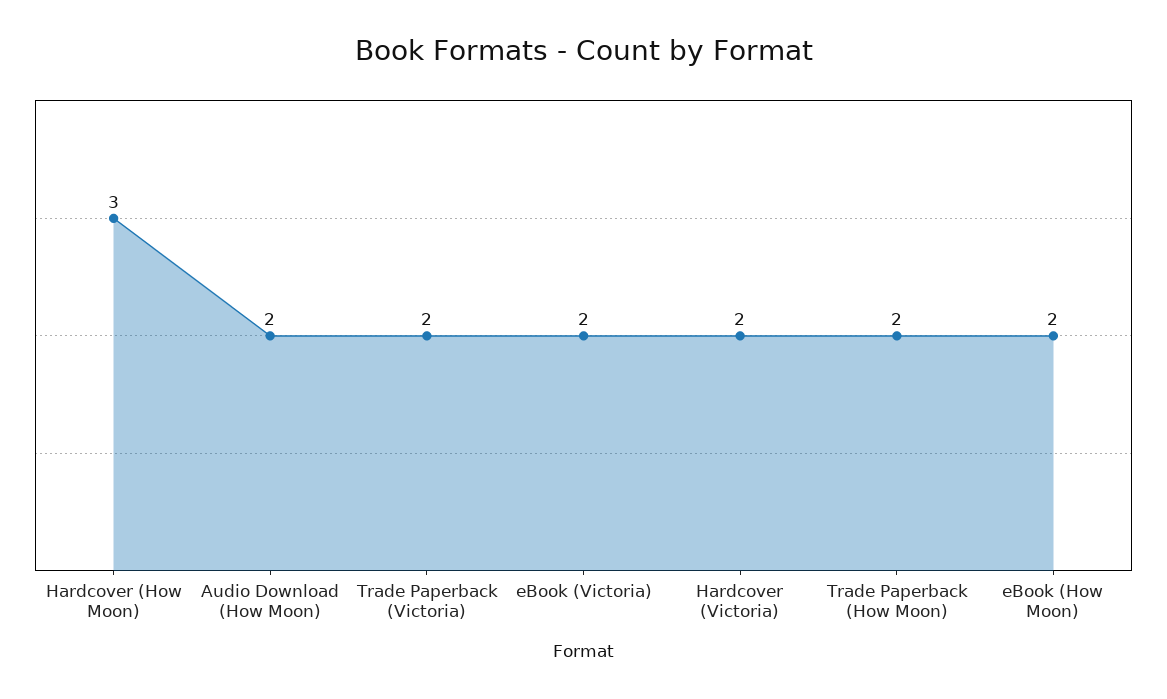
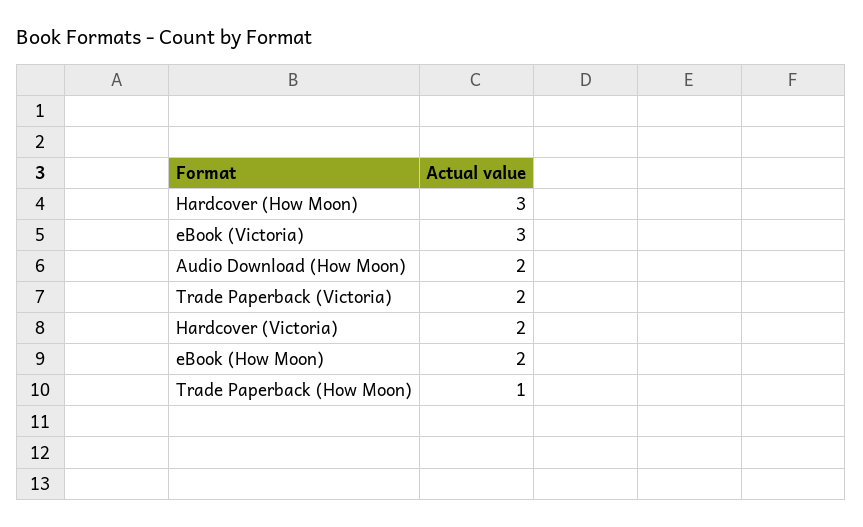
eBook (Victoria): 2 -> 3
Trade Paperback (How Moon): 2 -> 1

